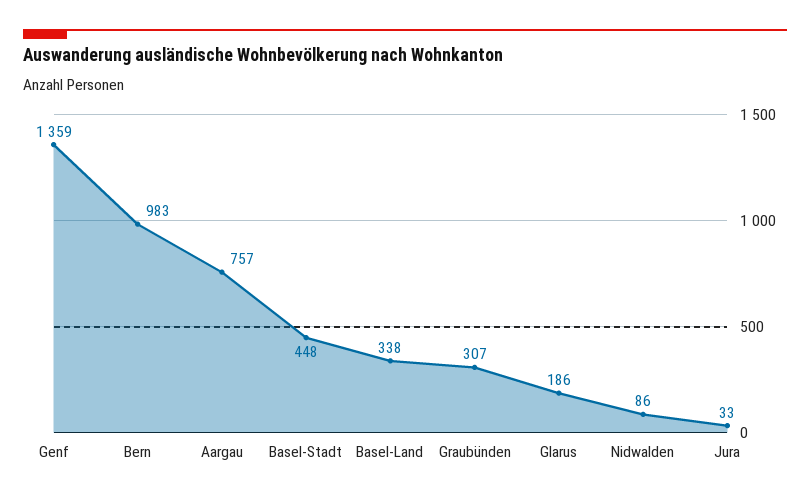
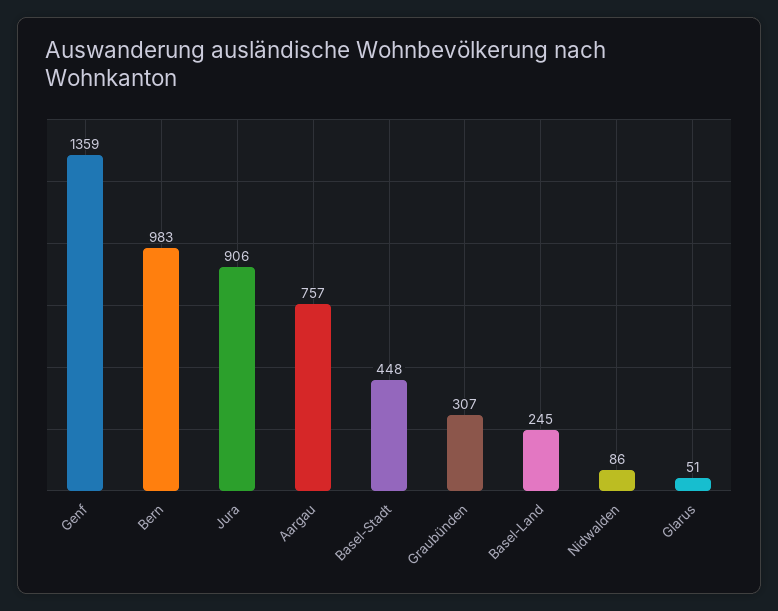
Basel-Land: 338 -> 245
Glarus: 186 -> 51
Jura: 33 -> 906

